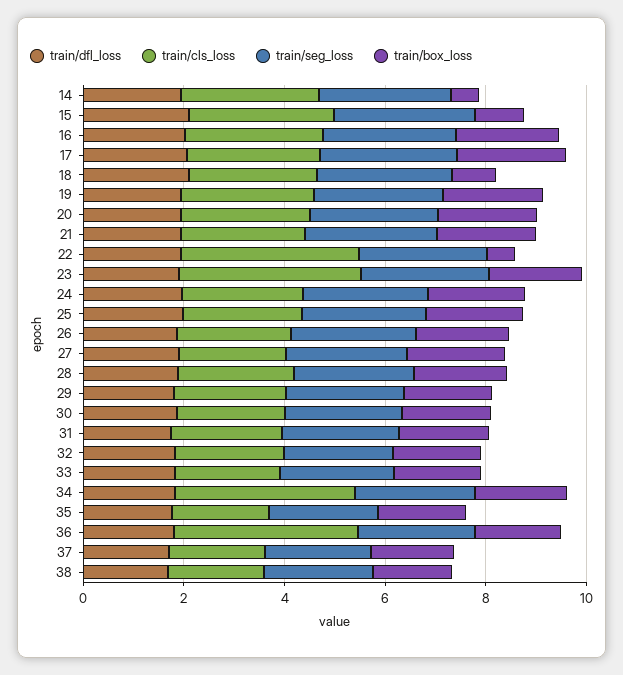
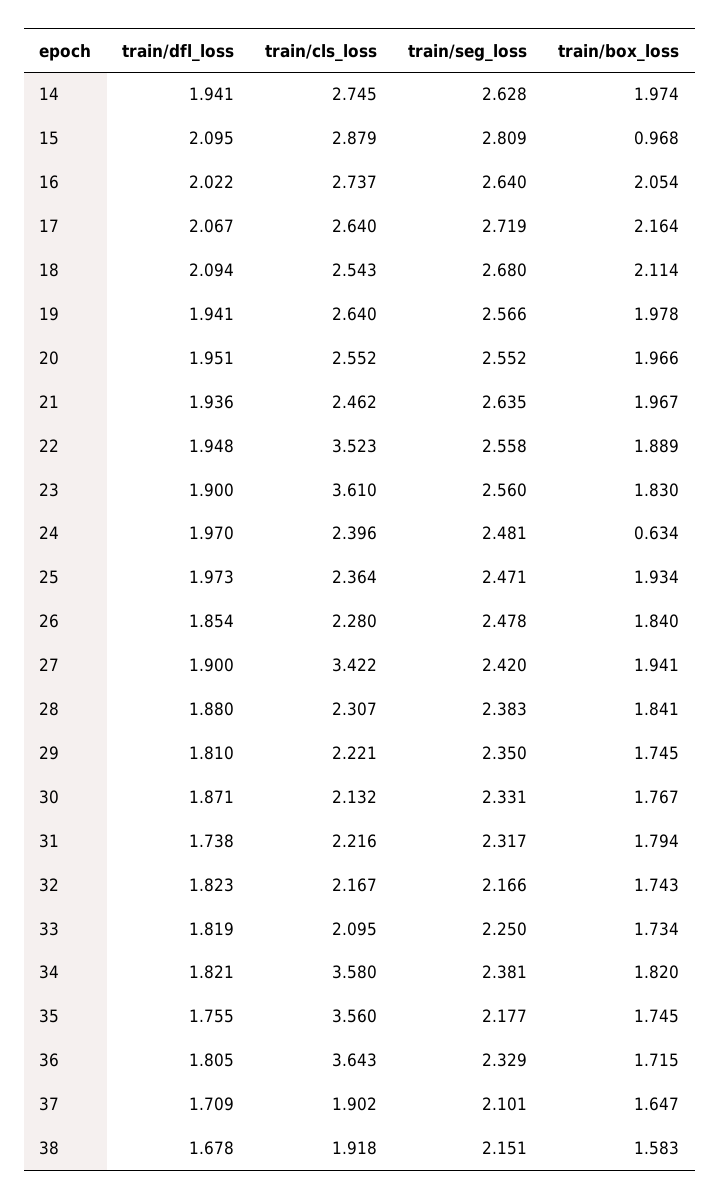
train/box_loss, 14: 0.5 -> 1.974
train/box_loss, 18: 1 -> 2.114
train/box_loss, 22: 0.5 -> 1.889
train/box_loss, 24: 2 -> 0.634
train/cls_loss, 27: 2 -> 3.422
train/cls_loss, 35: 2 -> 3.56

